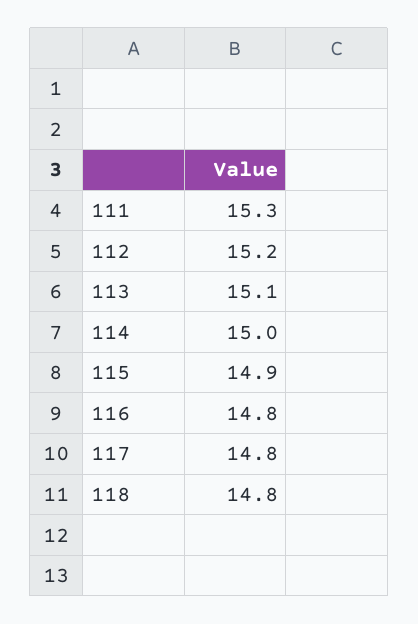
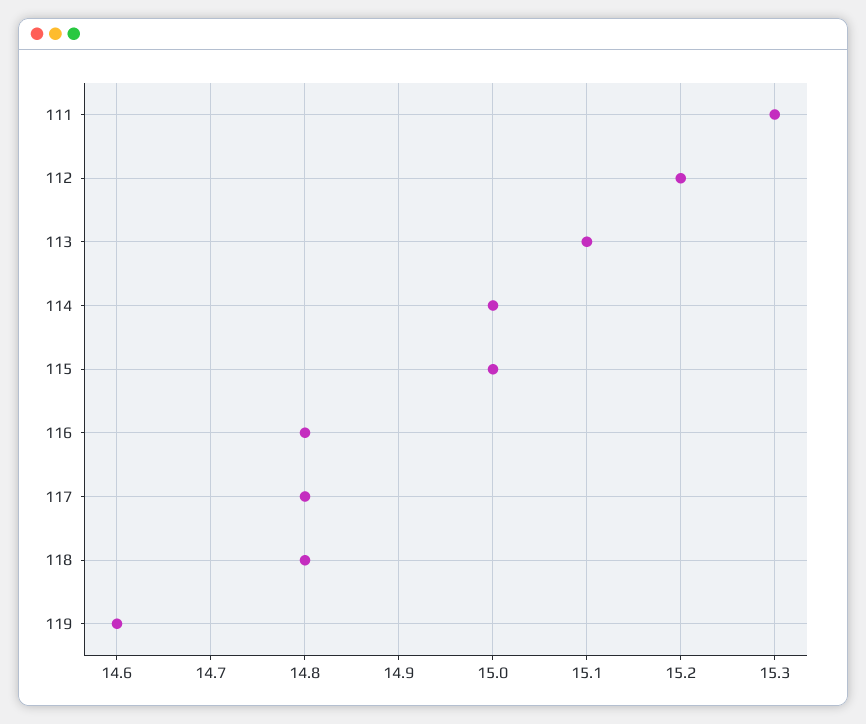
115: 14.9 -> 15
119: none -> 14.6

